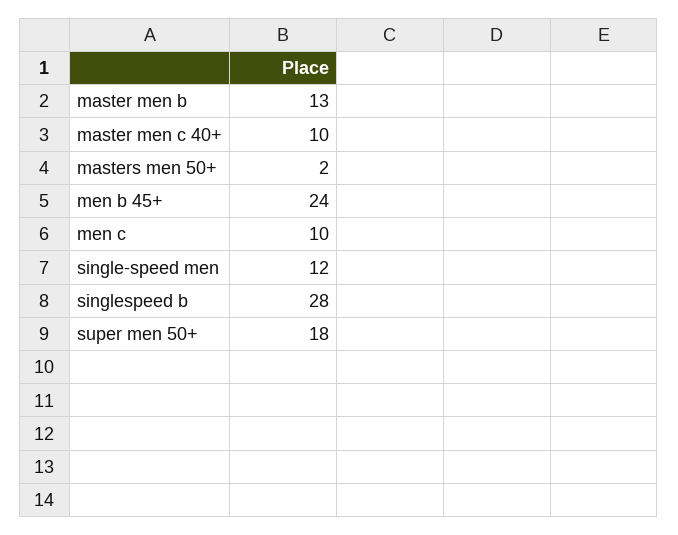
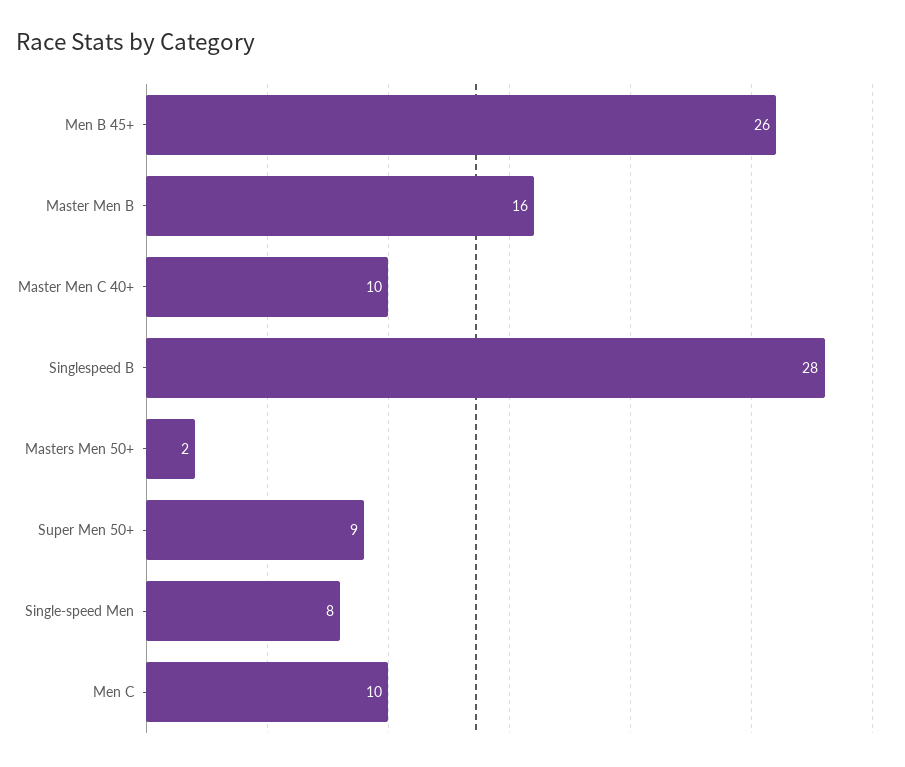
master men b: 13 -> 16
men b 45+: 24 -> 26
single-speed men: 12 -> 8
super men 50+: 18 -> 9

